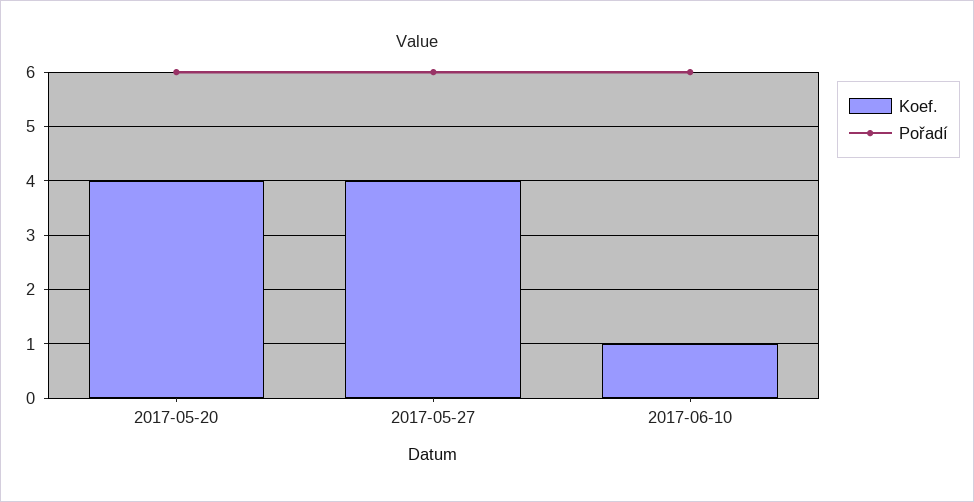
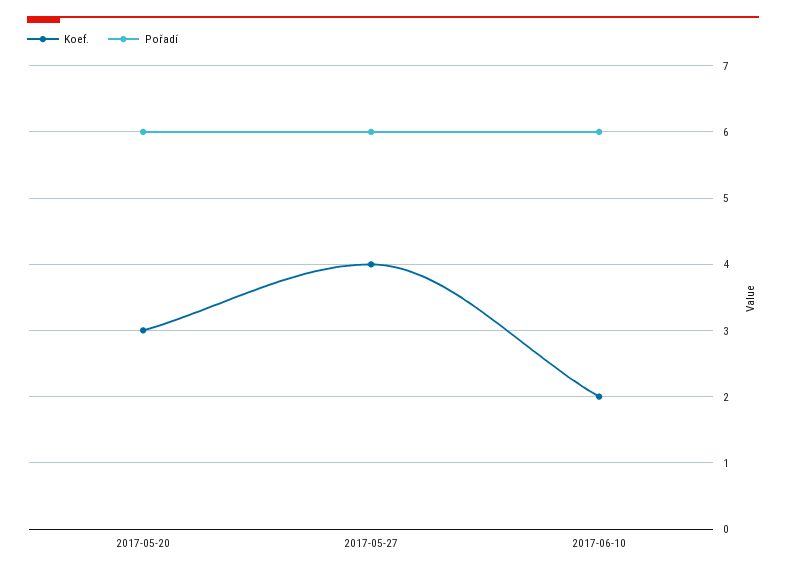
Koef., 2017-05-20: 4 -> 3
Koef., 2017-06-10: 1 -> 2

